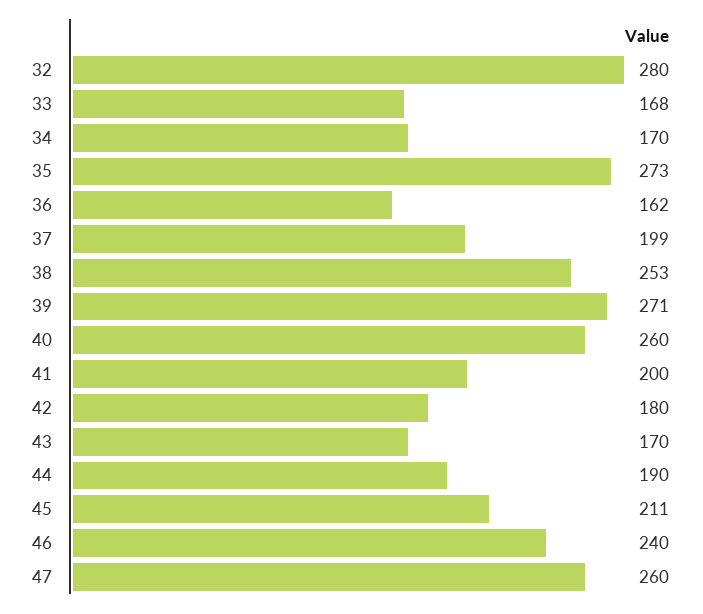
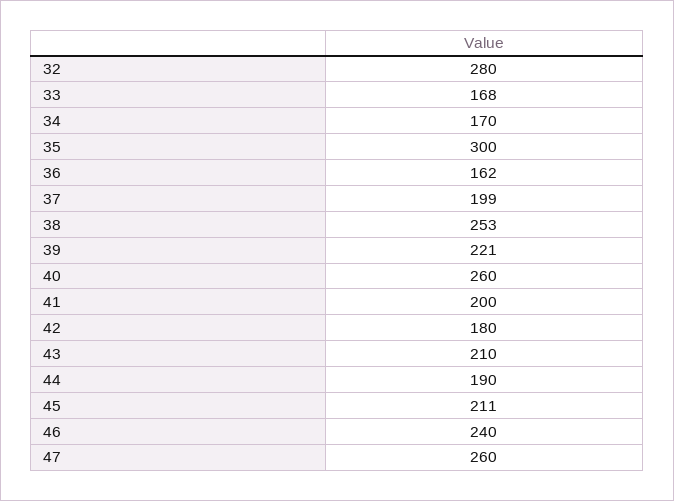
35: 273 -> 300
39: 271 -> 221
43: 170 -> 210

